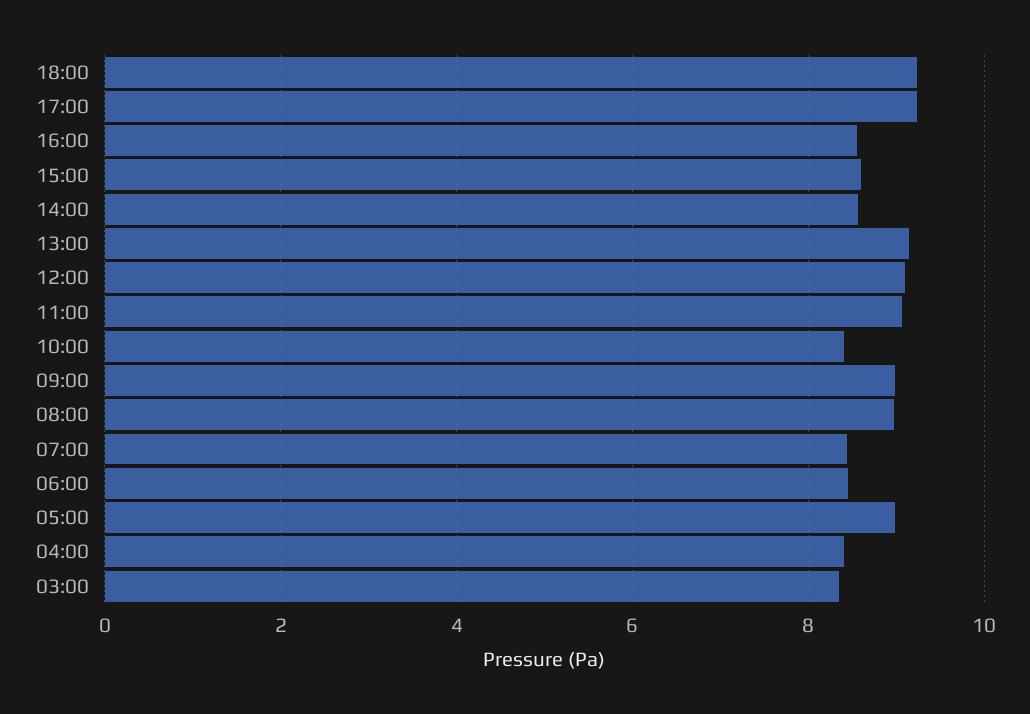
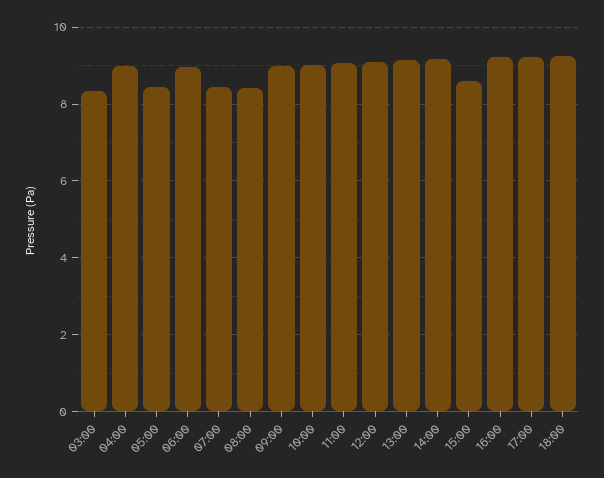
16:00: 8.6 -> 9.2
14:00: 8.6 -> 9.2
10:00: 8.4 -> 9
08:00: 9 -> 8.4
06:00: 8.4 -> 9
05:00: 9 -> 8.4
04:00: 8.4 -> 9

